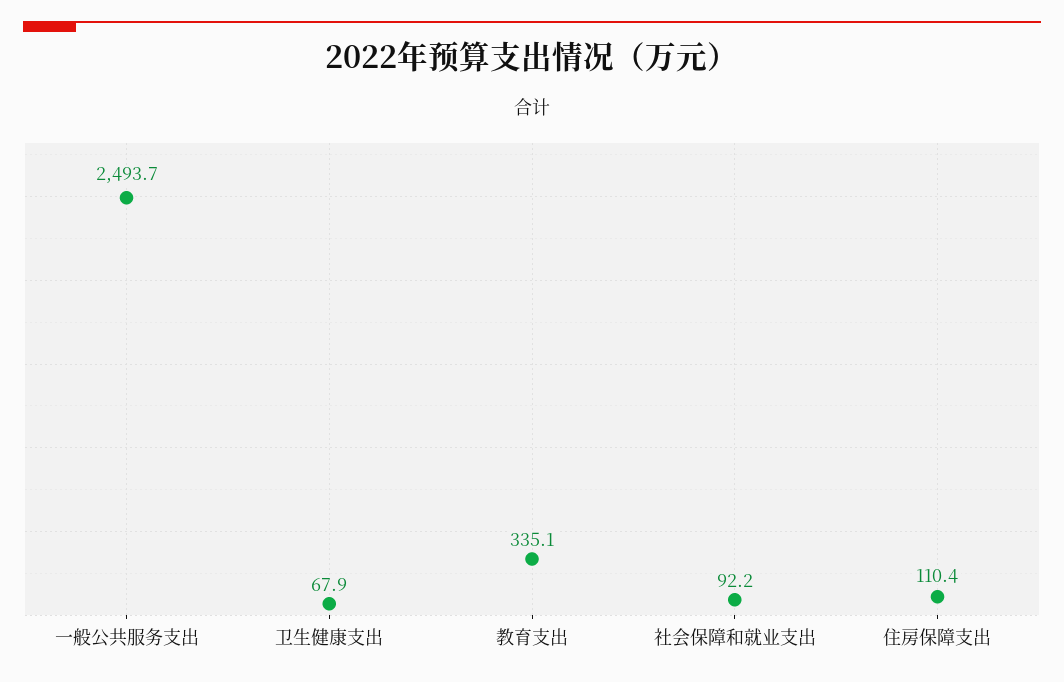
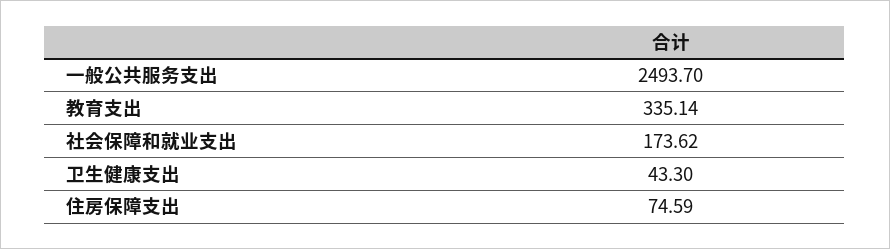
卫生健康支出: 67.9 -> 43.3
社会保障和就业支出: 92.2 -> 173.62
住房保障支出: 110.4 -> 74.59

